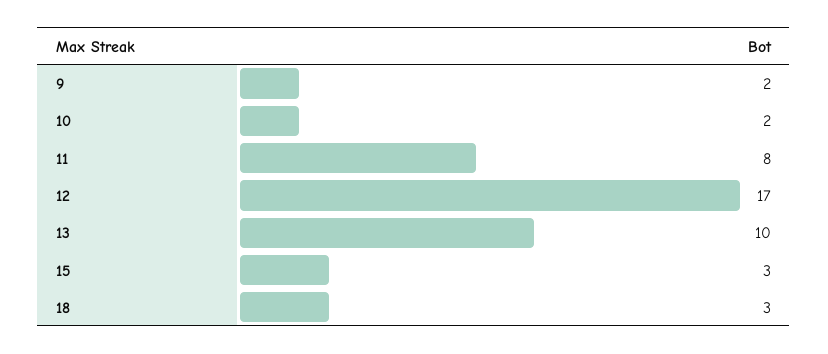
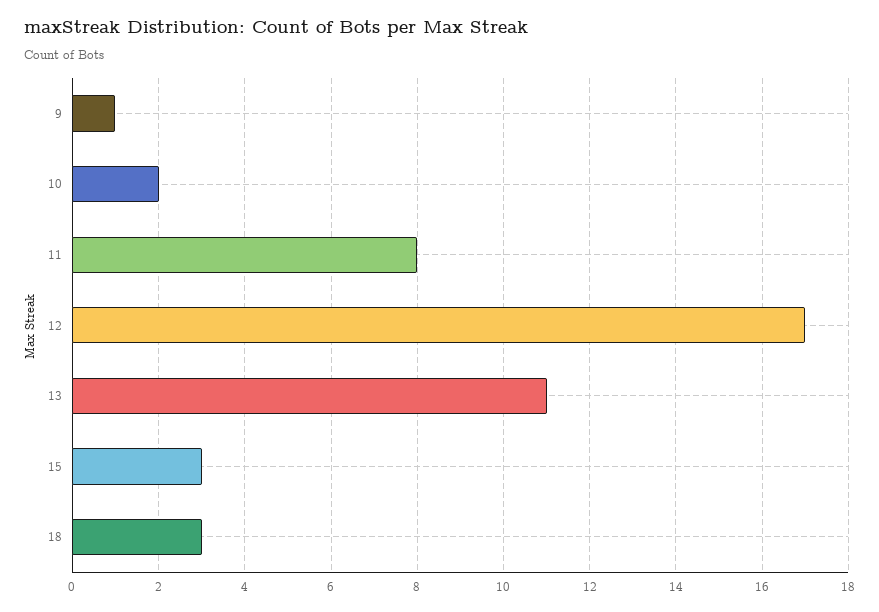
9: 2 -> 1
13: 10 -> 11

